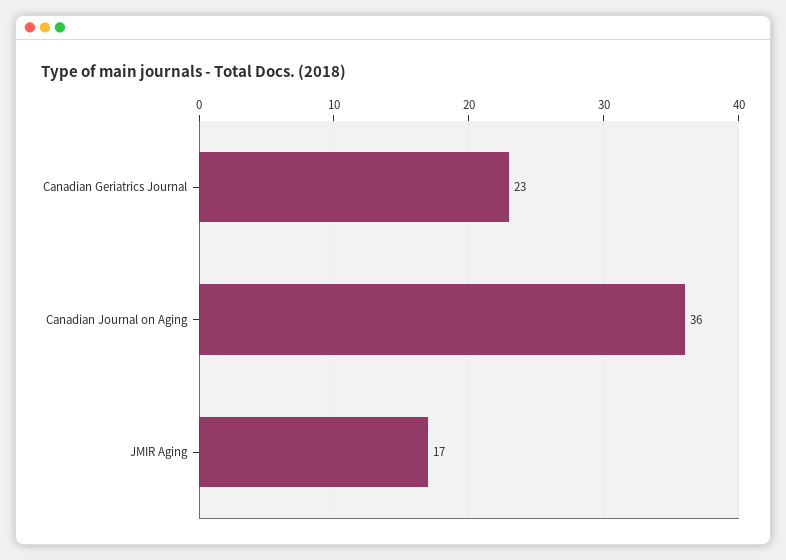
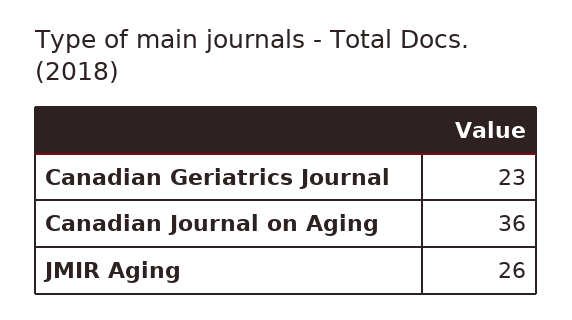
JMIR Aging: 17 -> 26

